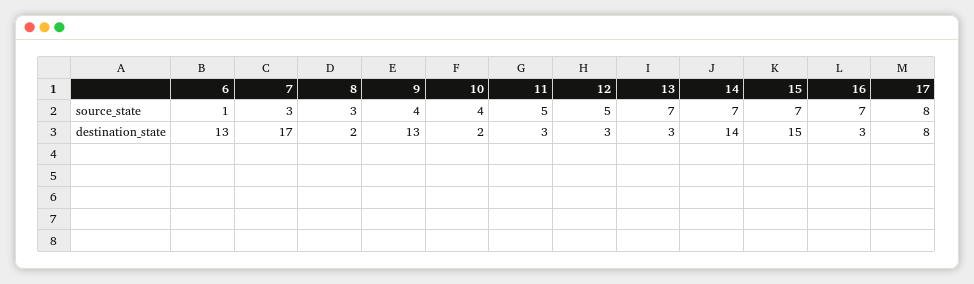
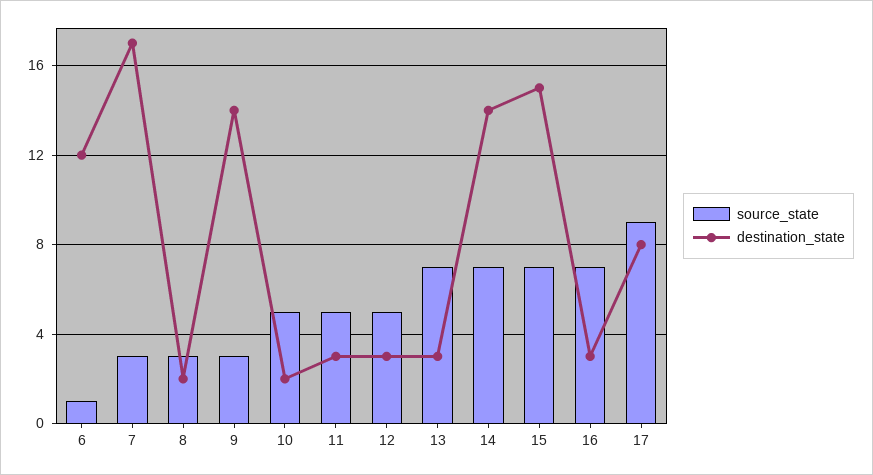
source_state, 9: 4 -> 3
source_state, 10: 4 -> 5
source_state, 17: 8 -> 9
destination_state, 6: 13 -> 12
destination_state, 9: 13 -> 14

